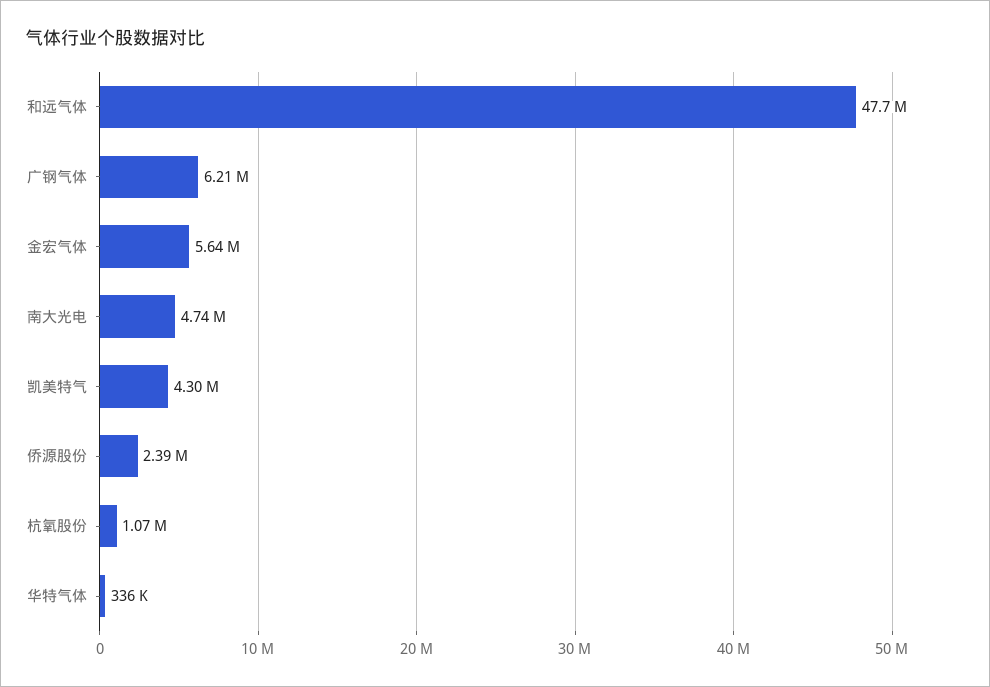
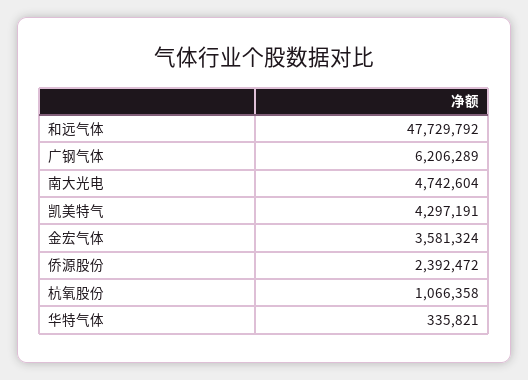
金宏气体: 5640000 -> 3581324

